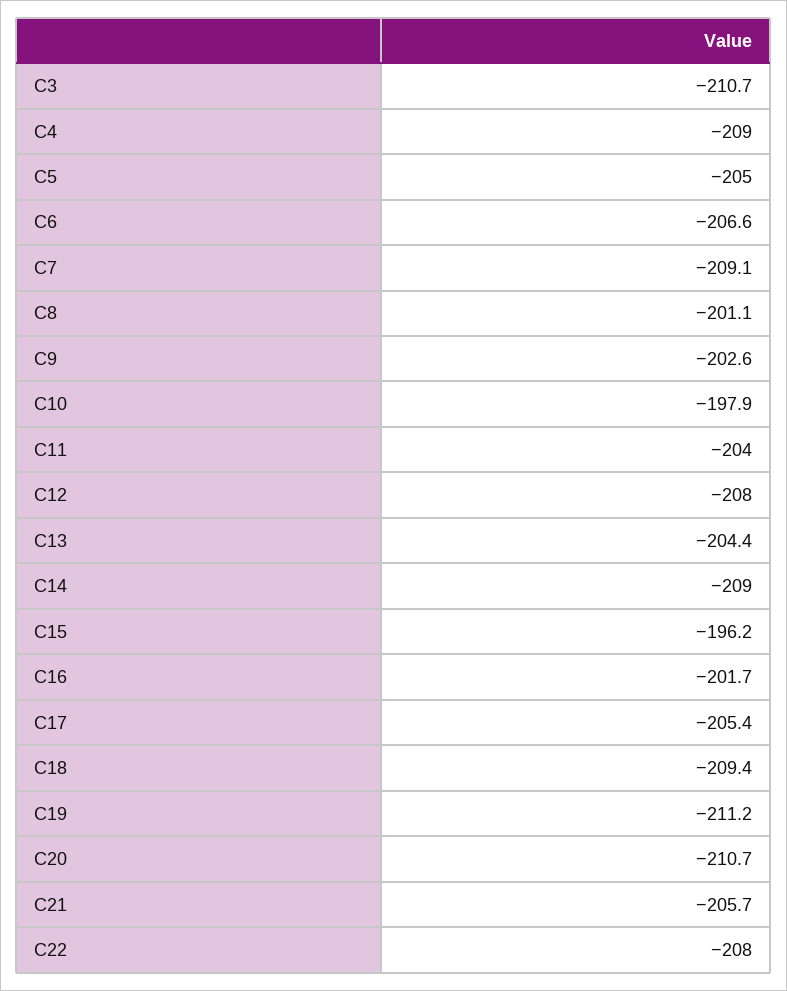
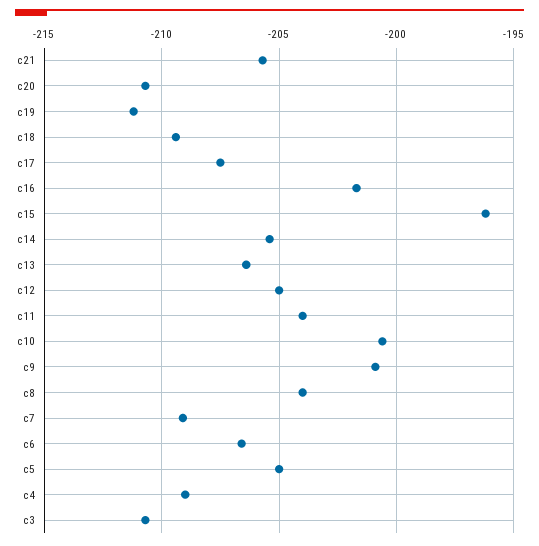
C8: -201.1 -> -204
C9: -202.6 -> -201
C10: -197.9 -> -200.5
C12: -208 -> -205
C13: -204.4 -> -206.5
C14: -209 -> -205.5
C17: -205.4 -> -207.5
C22: -208 -> none

